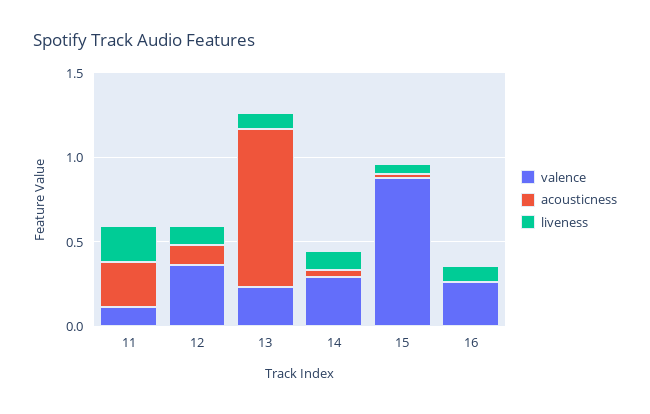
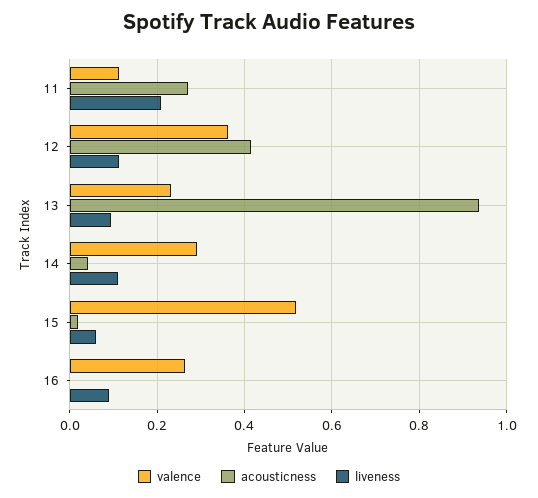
acousticness, 12: 0.1 -> 0.42
valence, 15: 0.9 -> 0.52

